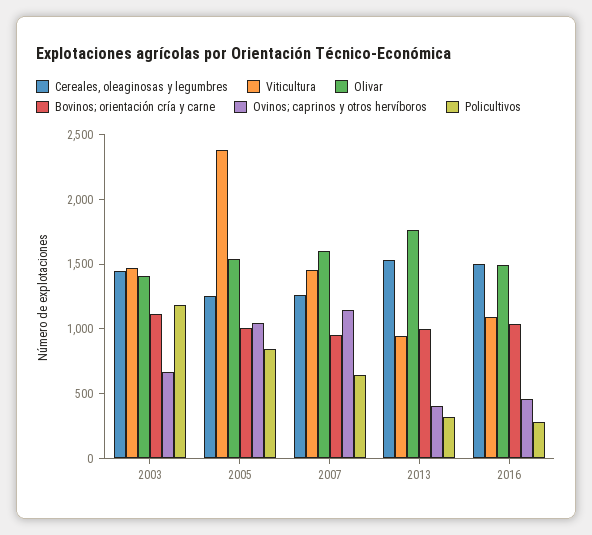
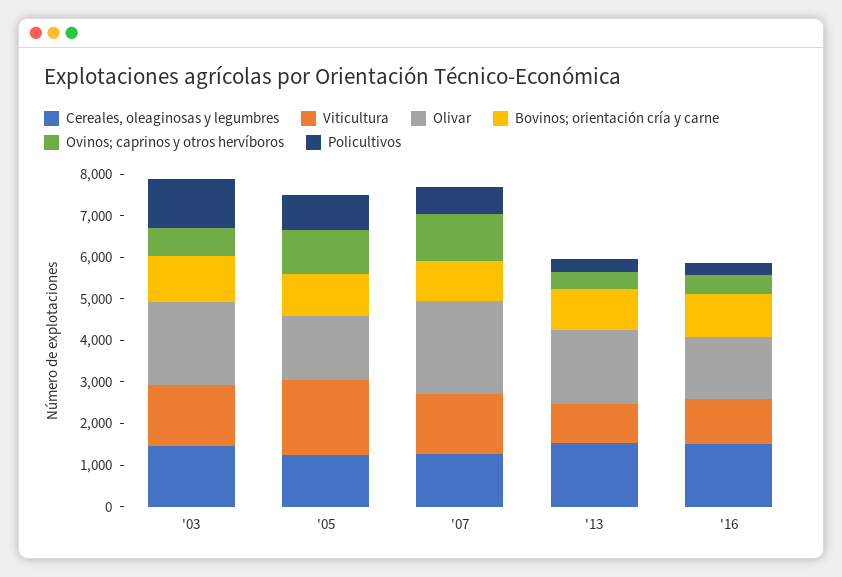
Olivar, 2003: 1400 -> 2000
Viticultura, 2005: 2400 -> 1800
Olivar, 2007: 1600 -> 2200

